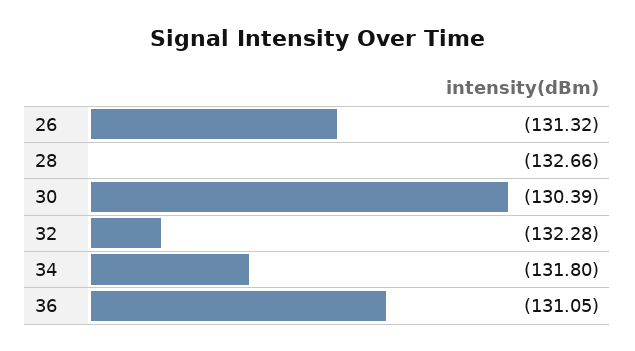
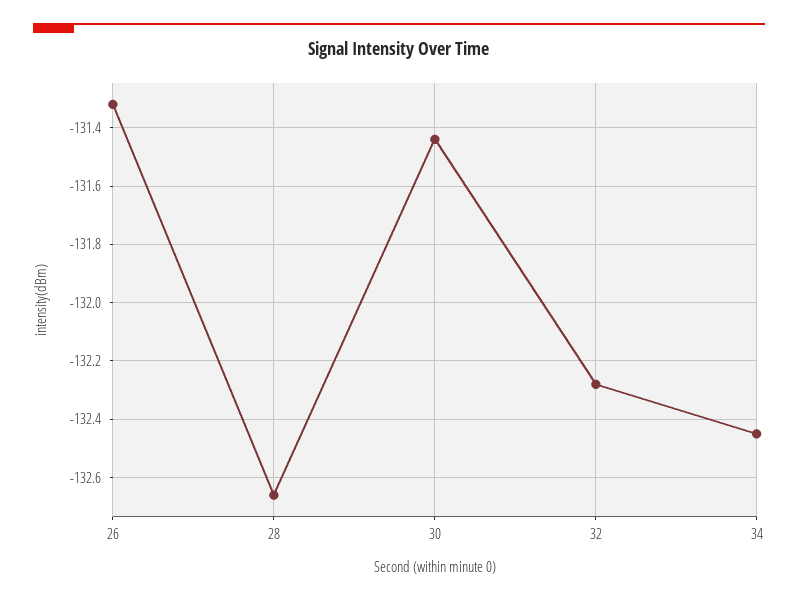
30: -130.39 -> -131.45
34: -131.8 -> -132.45
36: -131.05 -> none

